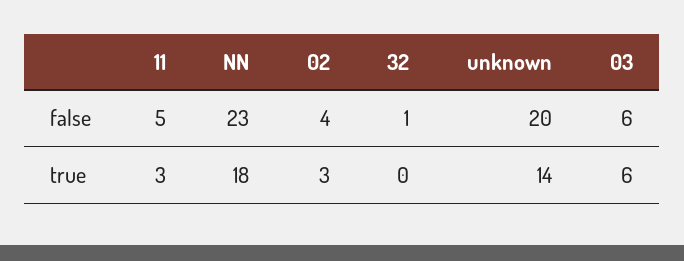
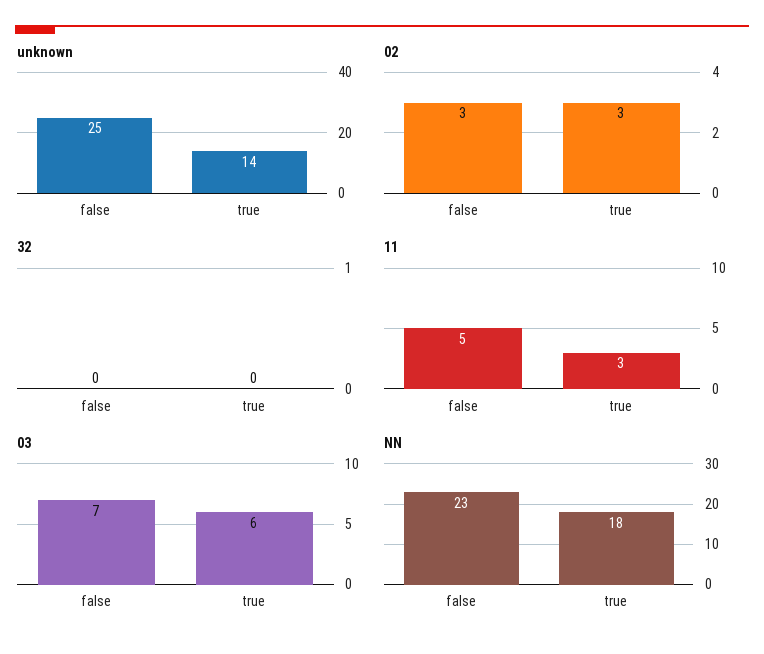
02, false: 4 -> 3
32, false: 1 -> 0
unknown, false: 20 -> 25
03, false: 6 -> 7

